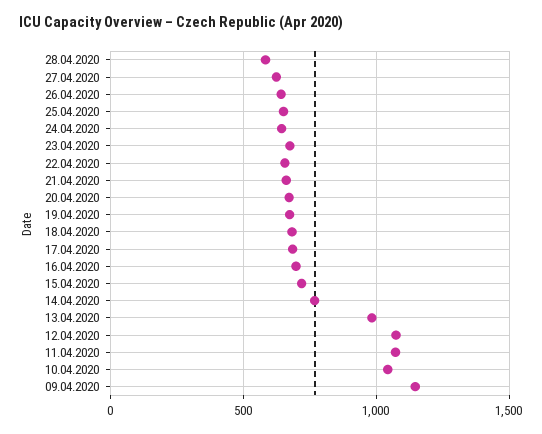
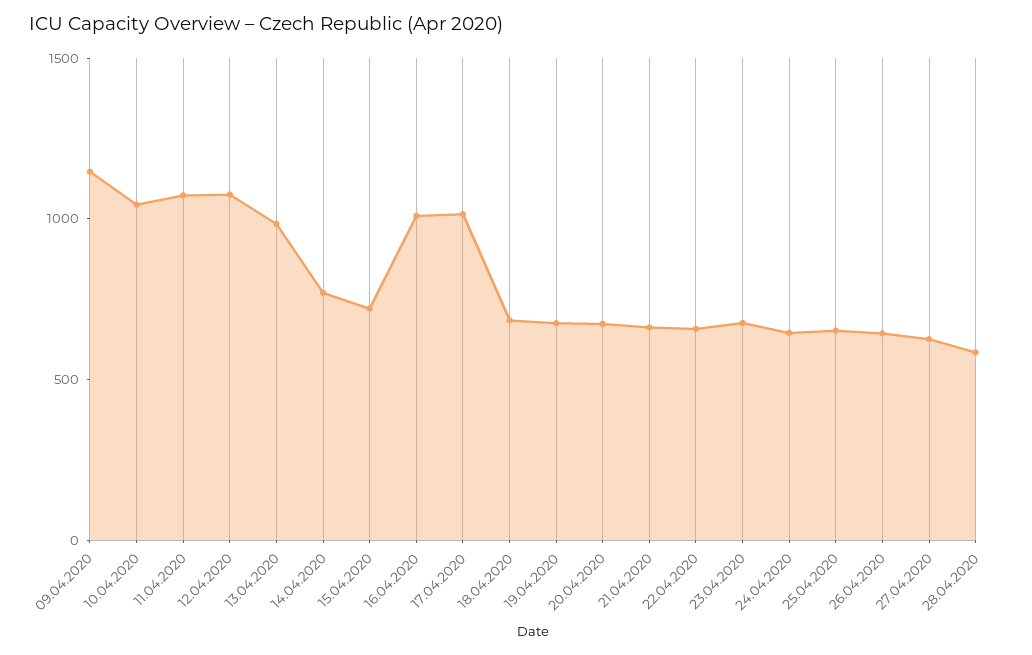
17.04.2020: 700 -> 1000
16.04.2020: 700 -> 1000

